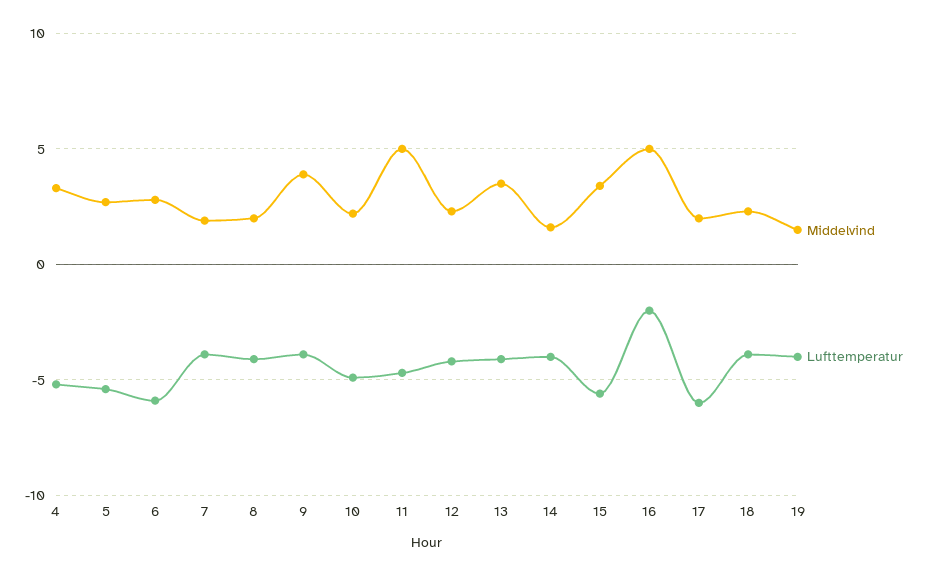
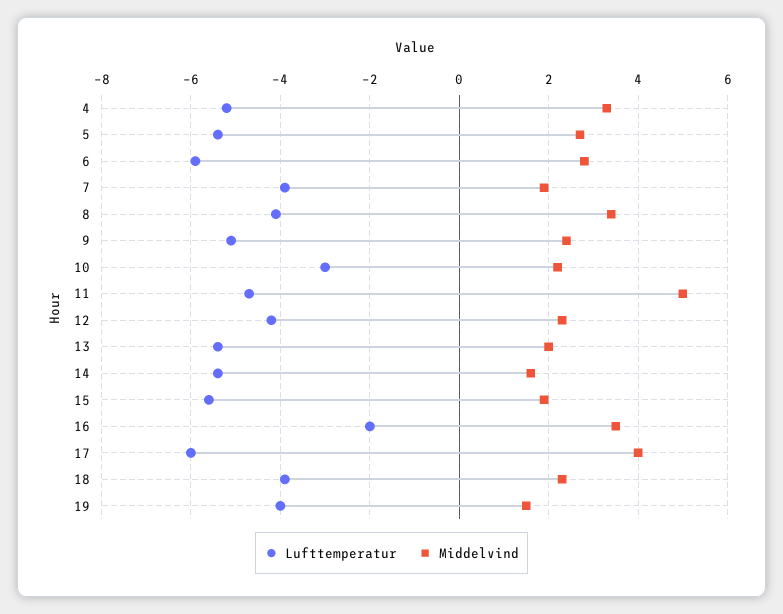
Middelvind, 8: 2 -> 3.5
Middelvind, 9: 4 -> 2.5
Lufttemperatur, 9: -4 -> -5
Lufttemperatur, 10: -5 -> -3
Middelvind, 13: 3.5 -> 2
Lufttemperatur, 13: -4 -> -5.5
Lufttemperatur, 14: -4 -> -5.5
Middelvind, 15: 3.5 -> 2
Middelvind, 16: 5 -> 3.5
Middelvind, 17: 2 -> 4

